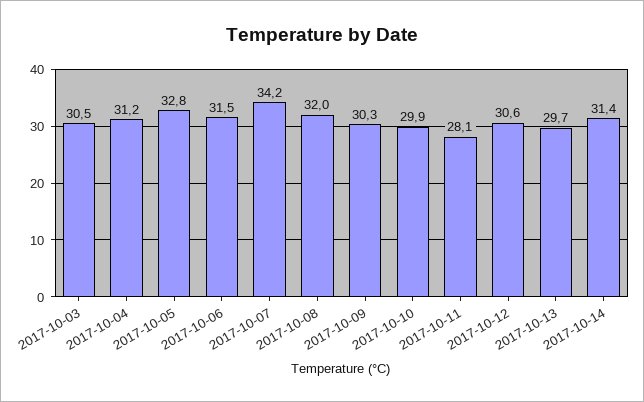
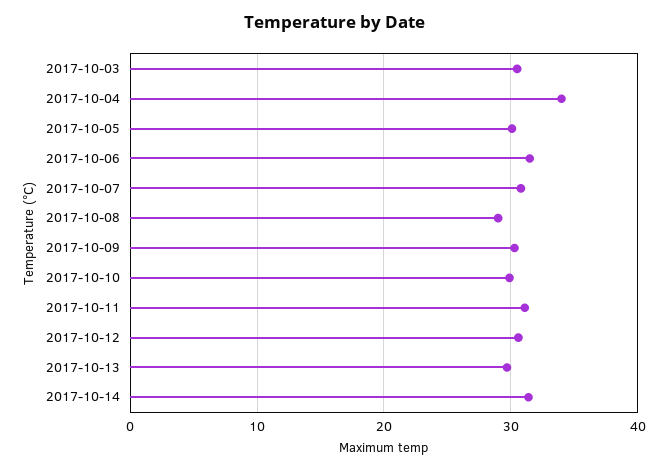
2017-10-04: 31.2 -> 34
2017-10-05: 32.8 -> 30
2017-10-07: 34.2 -> 31
2017-10-08: 32 -> 29
2017-10-11: 28.1 -> 31

